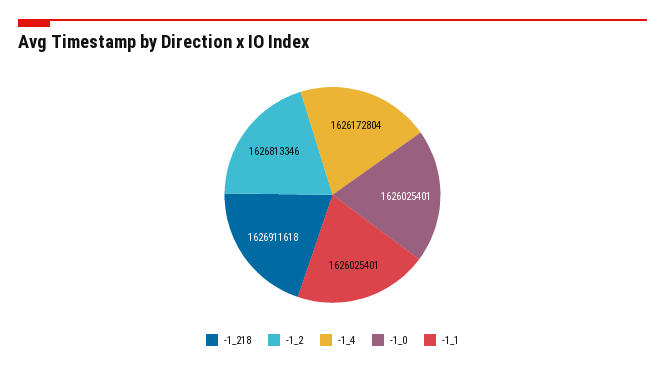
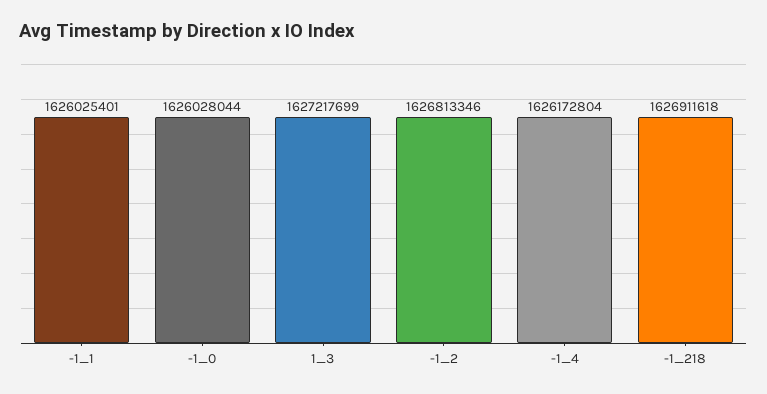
-1_0: 1626025401 -> 1626028044
1_3: none -> 1627217699

